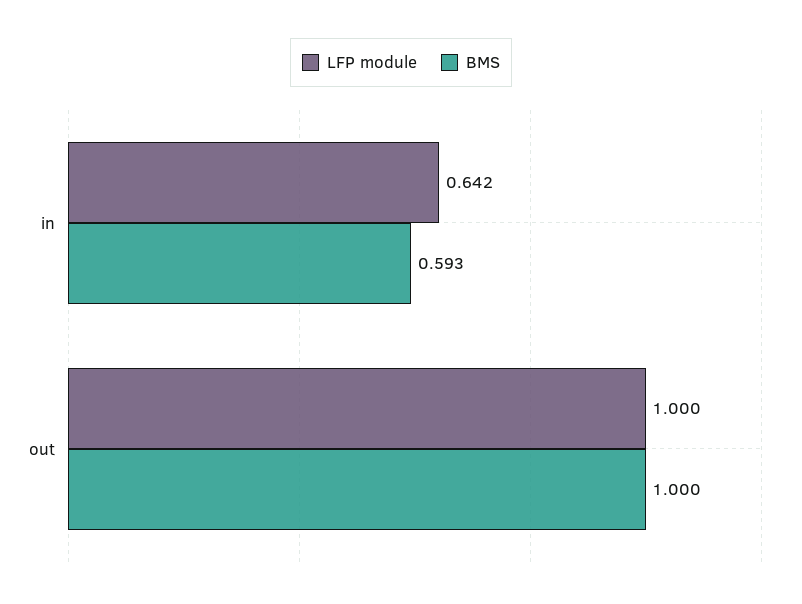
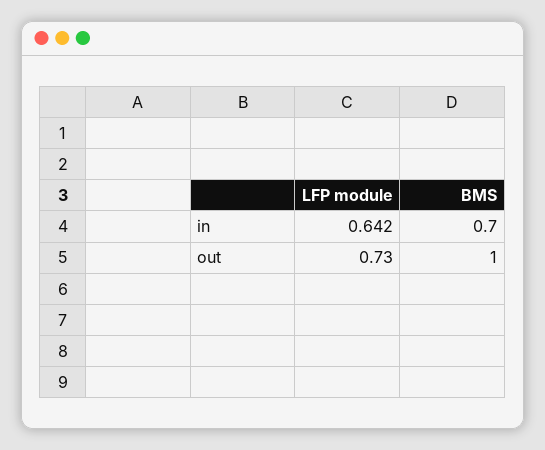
BMS, in: 0.593 -> 0.7
LFP module, out: 1 -> 0.73

